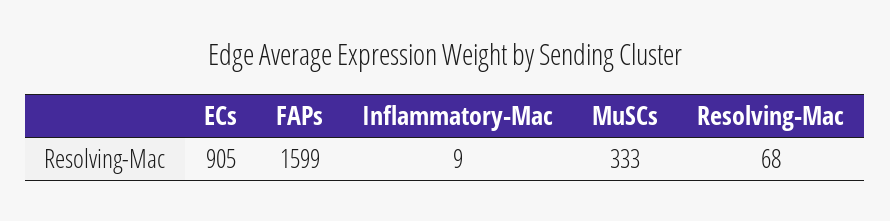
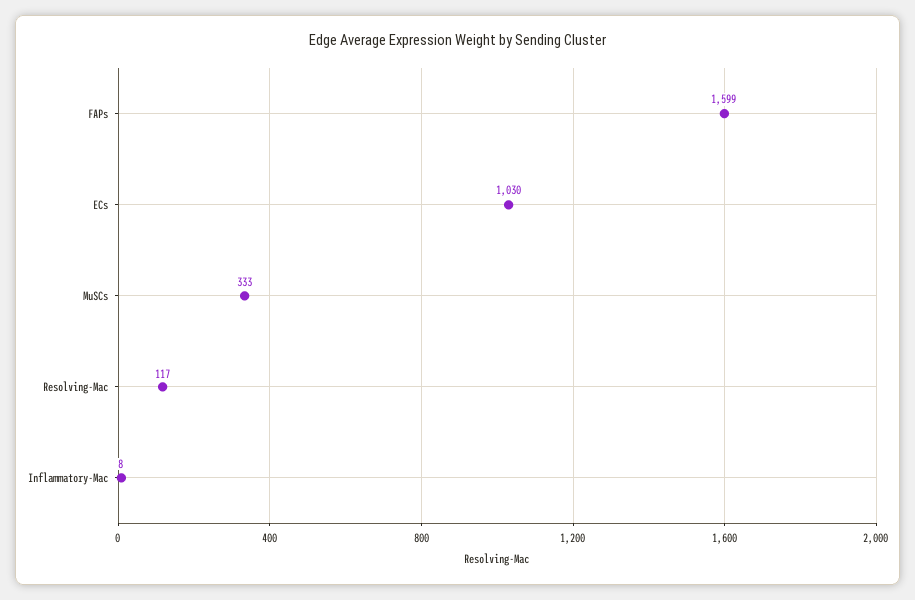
ECs: 905 -> 1030
Inflammatory-Mac: 9 -> 8
Resolving-Mac: 68 -> 117

